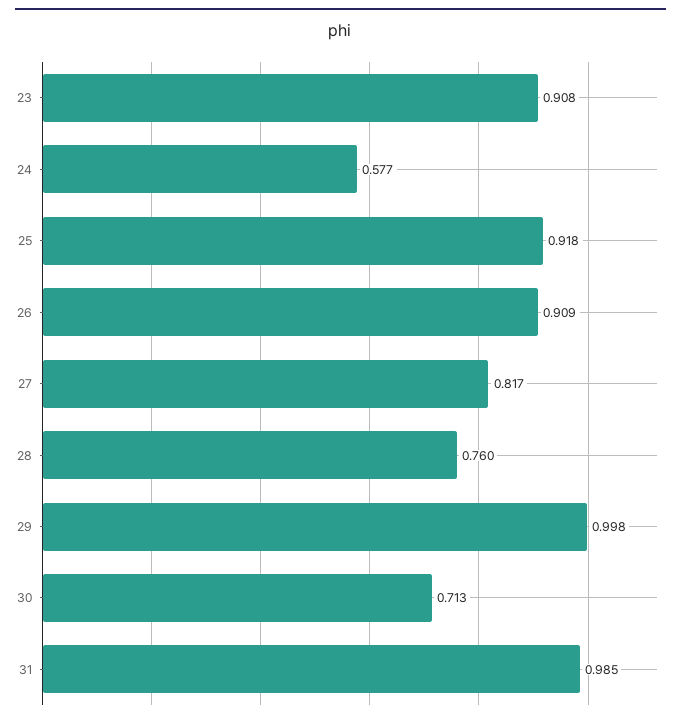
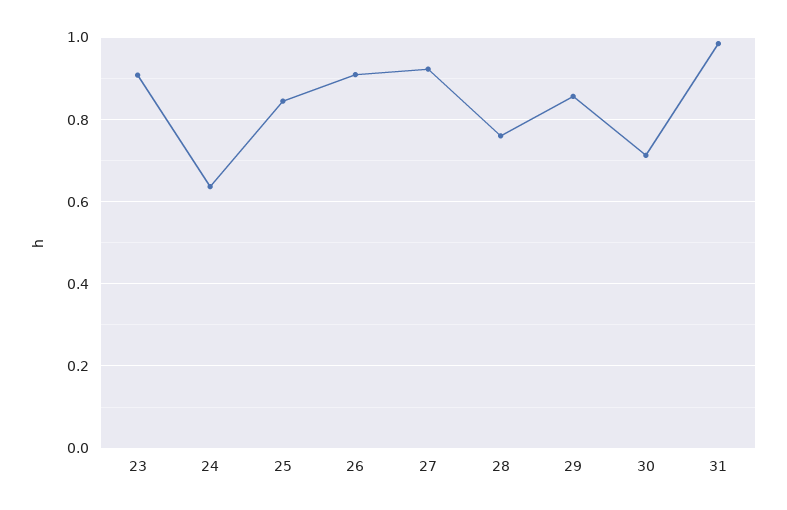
24: 0.577 -> 0.64
25: 0.918 -> 0.84
27: 0.817 -> 0.92
29: 0.998 -> 0.86

